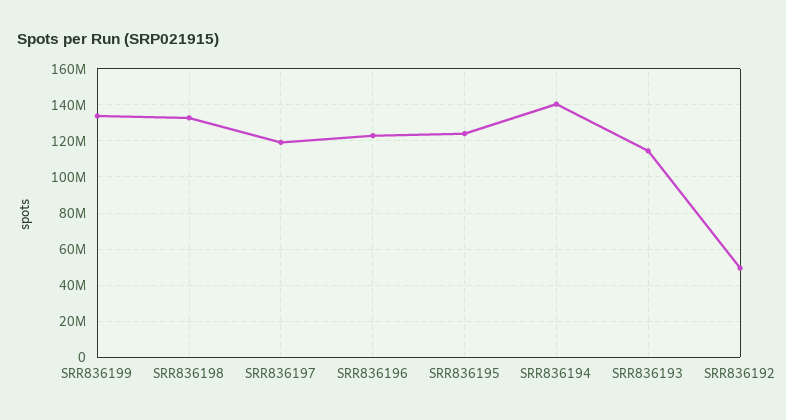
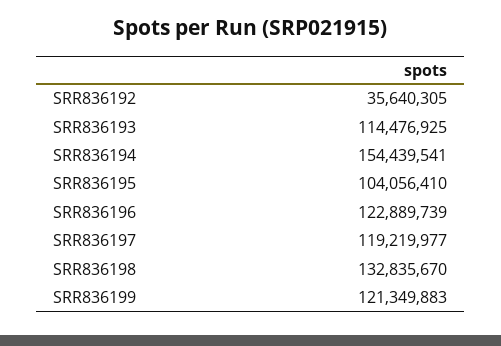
SRR836199: 135000000 -> 121349883
SRR836195: 125000000 -> 104056410
SRR836194: 140000000 -> 154439541
SRR836192: 50000000 -> 35640305

